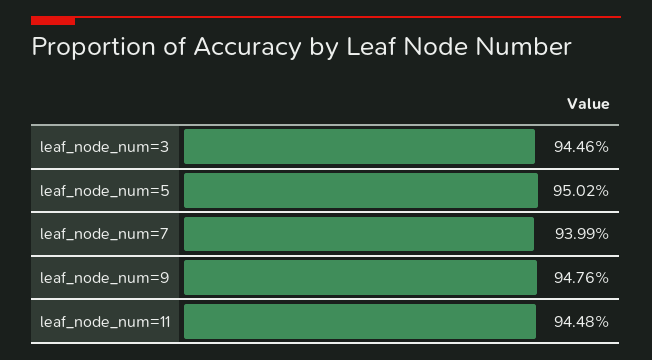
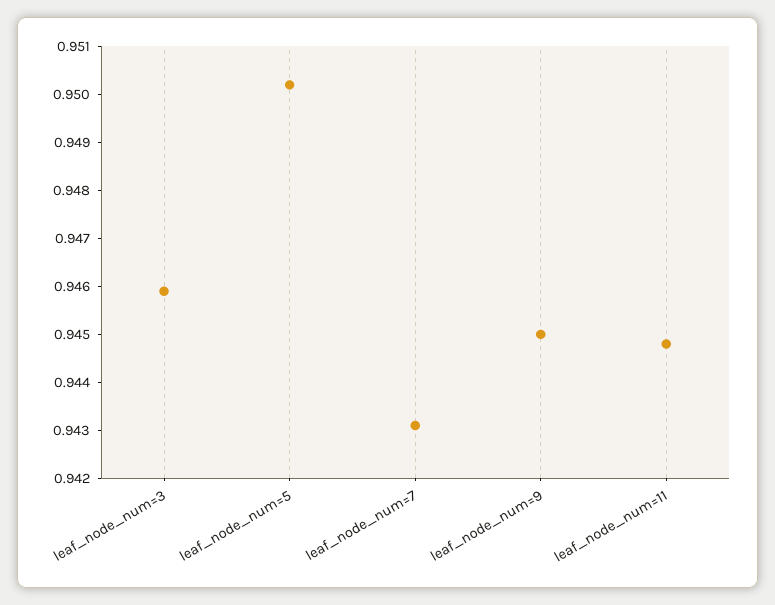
leaf_node_num=3: 0.9446 -> 0.946
leaf_node_num=7: 0.9399 -> 0.943
leaf_node_num=9: 0.9476 -> 0.945

